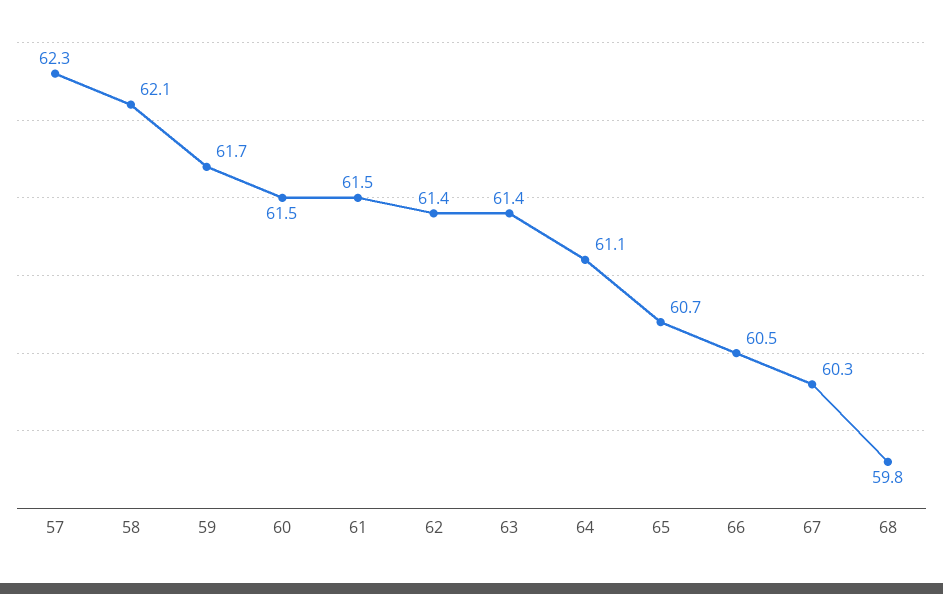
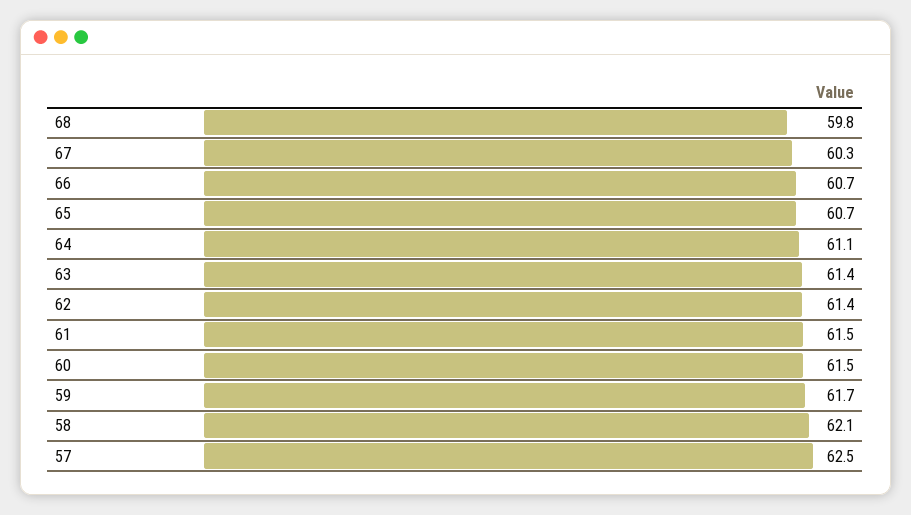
57: 62.3 -> 62.5
66: 60.5 -> 60.7

